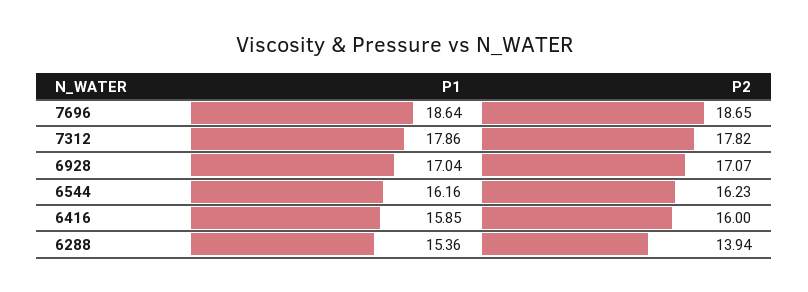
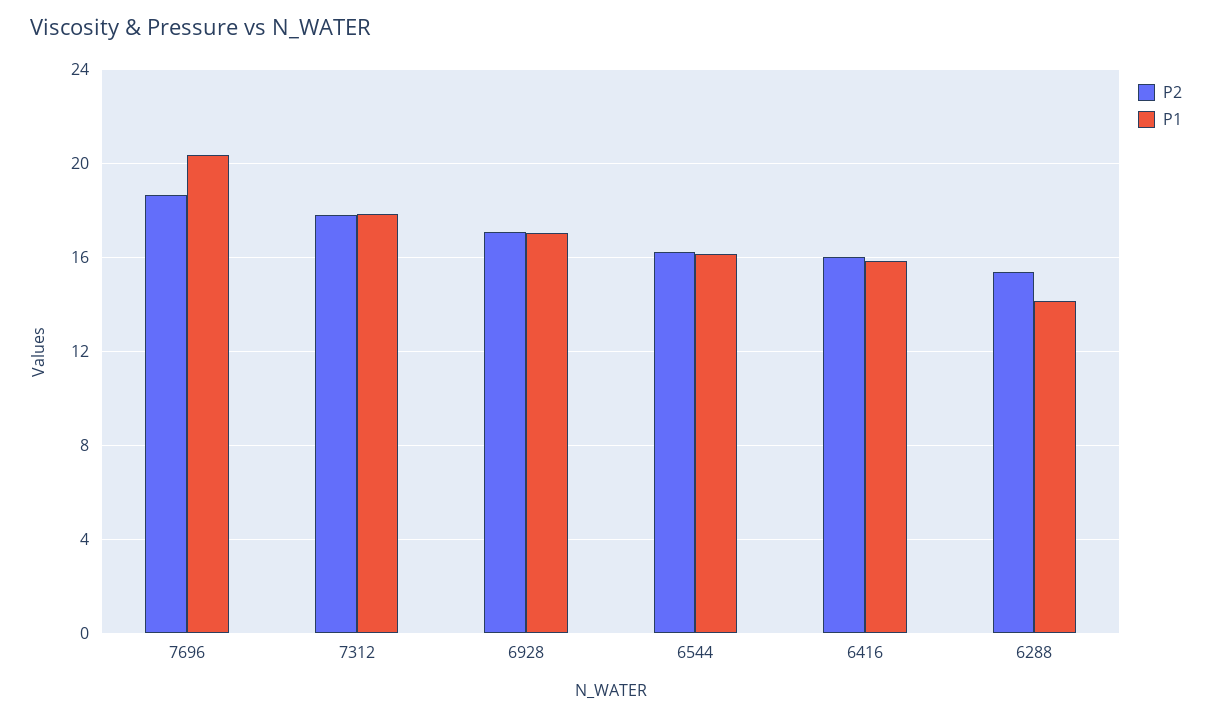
P1, 7696: 18.64 -> 20.5
P1, 6288: 15.36 -> 14
P2, 6288: 13.94 -> 15.5

